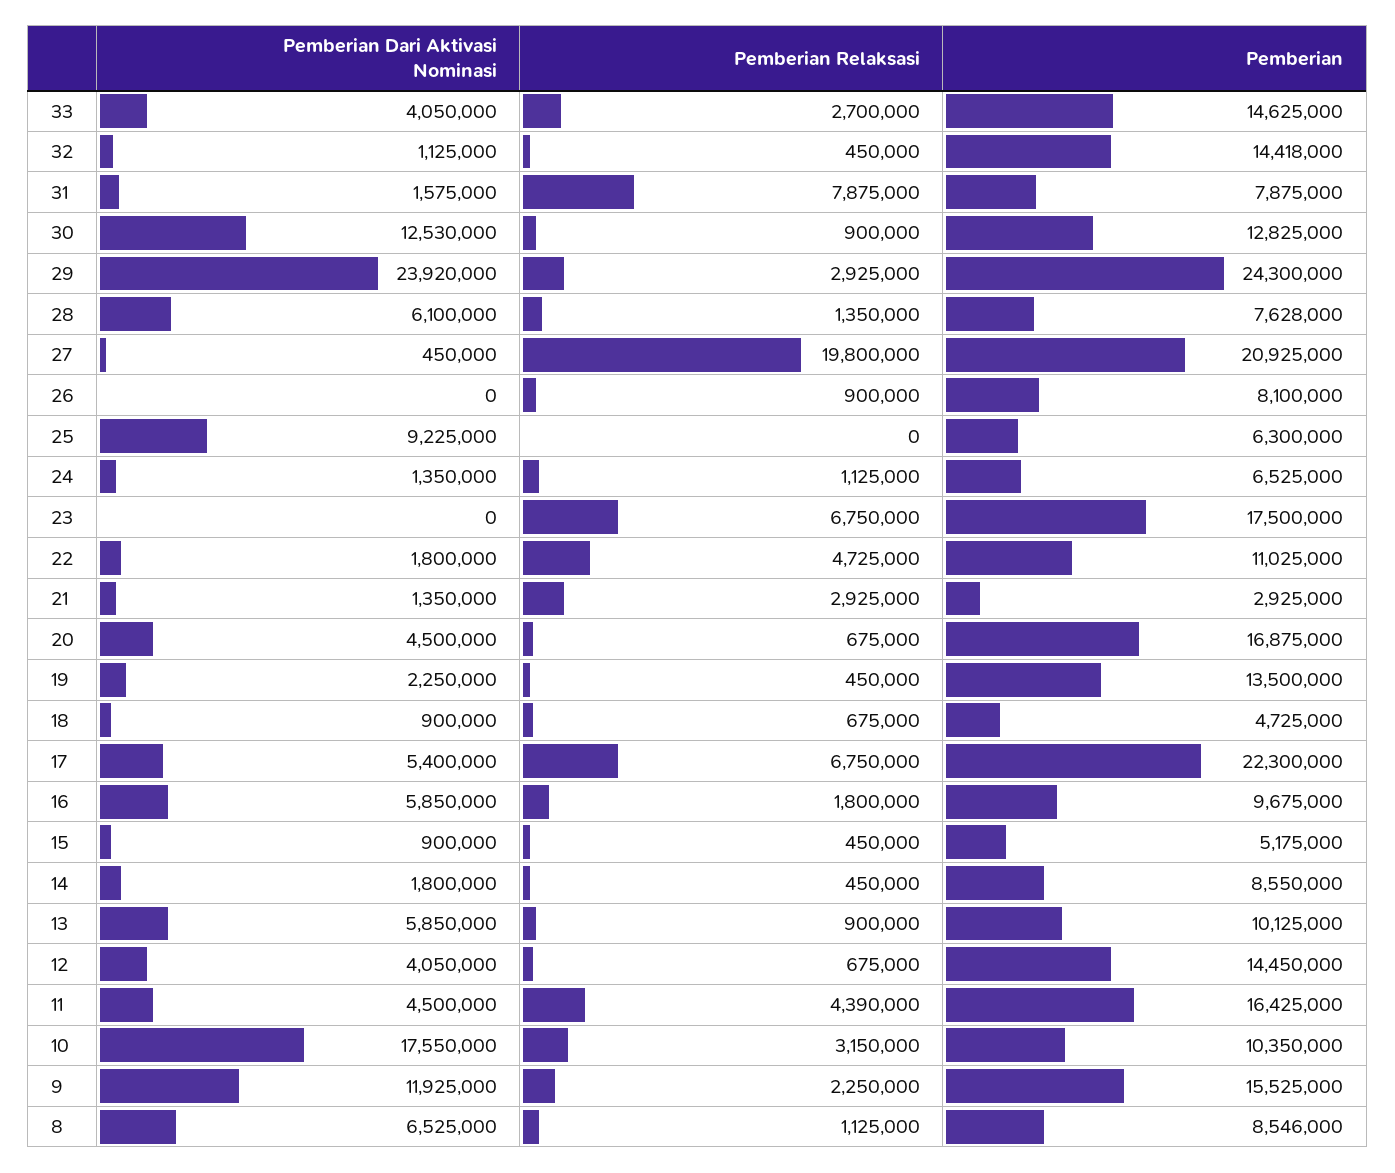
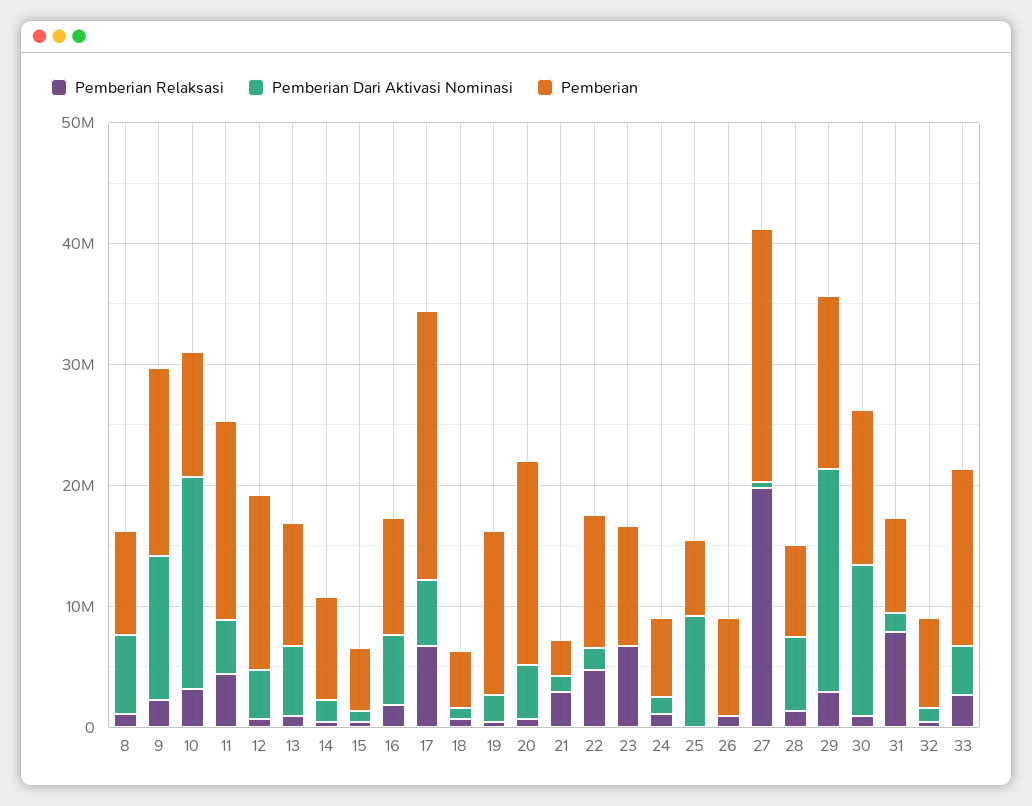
Pemberian, 32: 14418000 -> 8000000
Pemberian Dari Aktivasi Nominasi, 29: 23920000 -> 18000000
Pemberian, 29: 24300000 -> 14000000
Pemberian, 23: 17500000 -> 10000000

